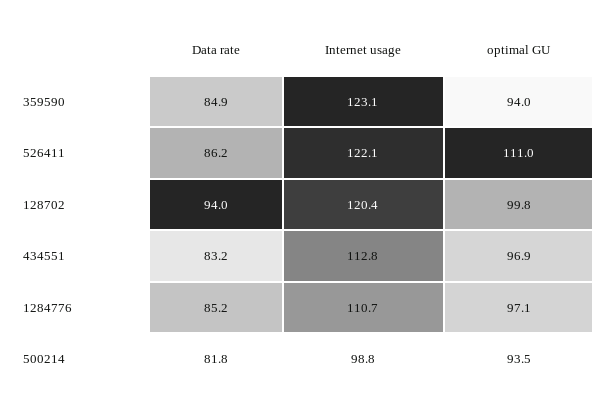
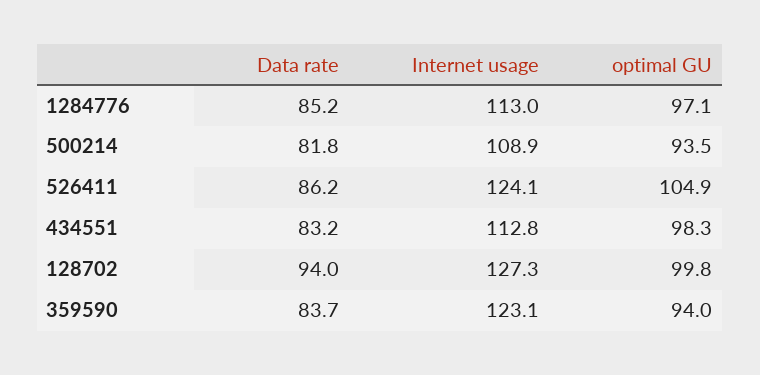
Data rate, 359590: 84.9 -> 83.7
Internet usage, 526411: 122.1 -> 124.1
optimal GU, 526411: 111 -> 104.9
Internet usage, 128702: 120.4 -> 127.3
optimal GU, 434551: 96.9 -> 98.3
Internet usage, 1284776: 110.7 -> 113
Internet usage, 500214: 98.8 -> 108.9

